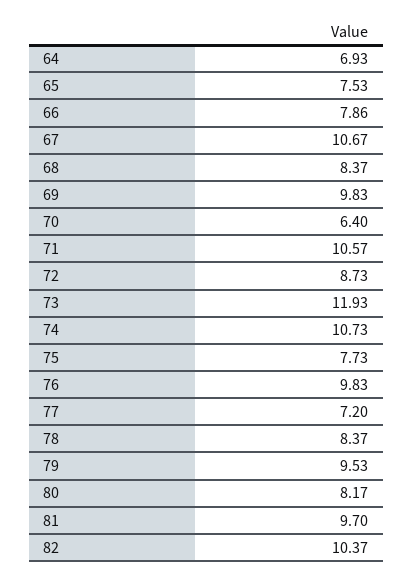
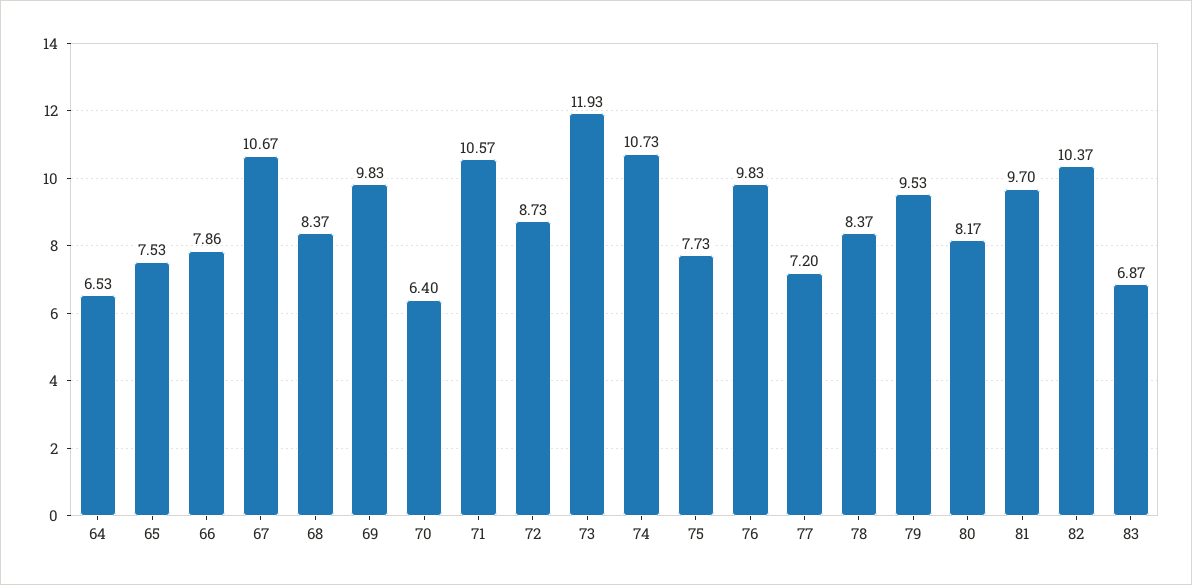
64: 6.93 -> 6.53
83: none -> 6.87

